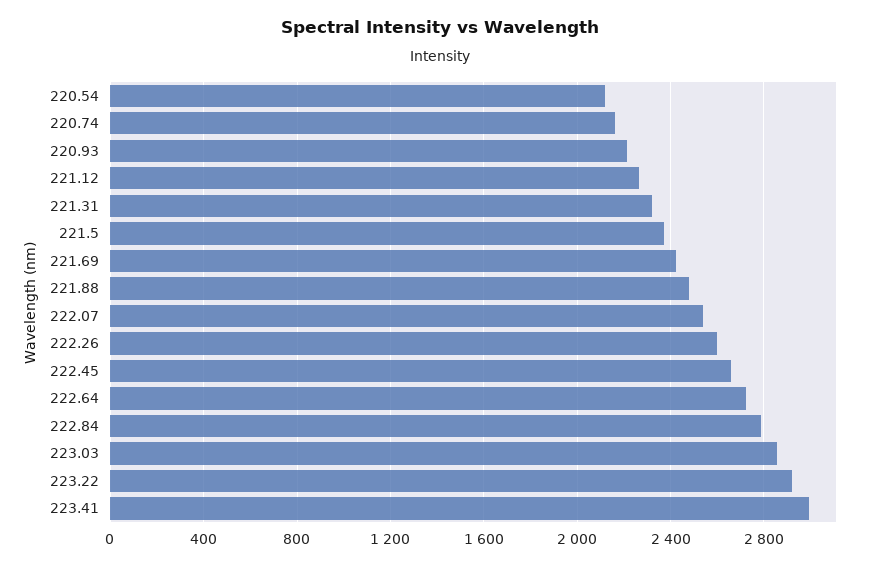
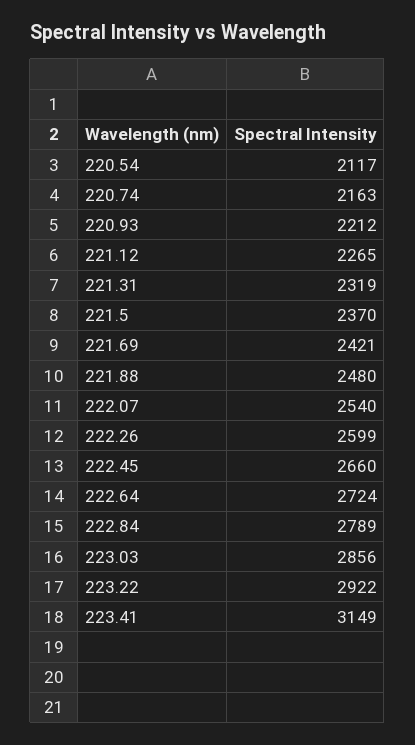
223.41: 3000 -> 3149

